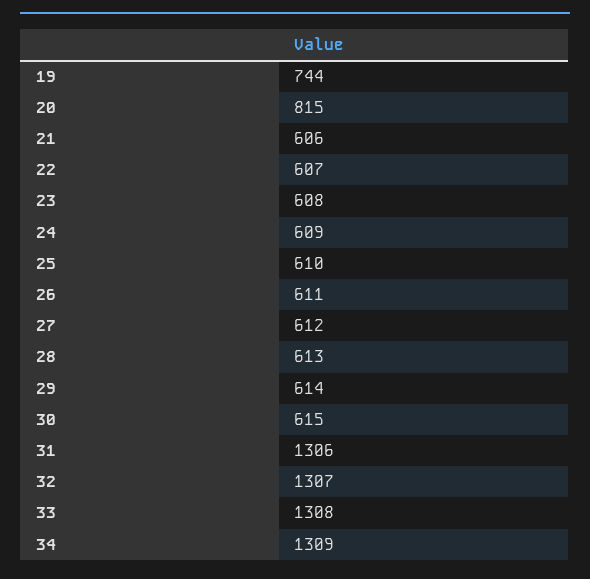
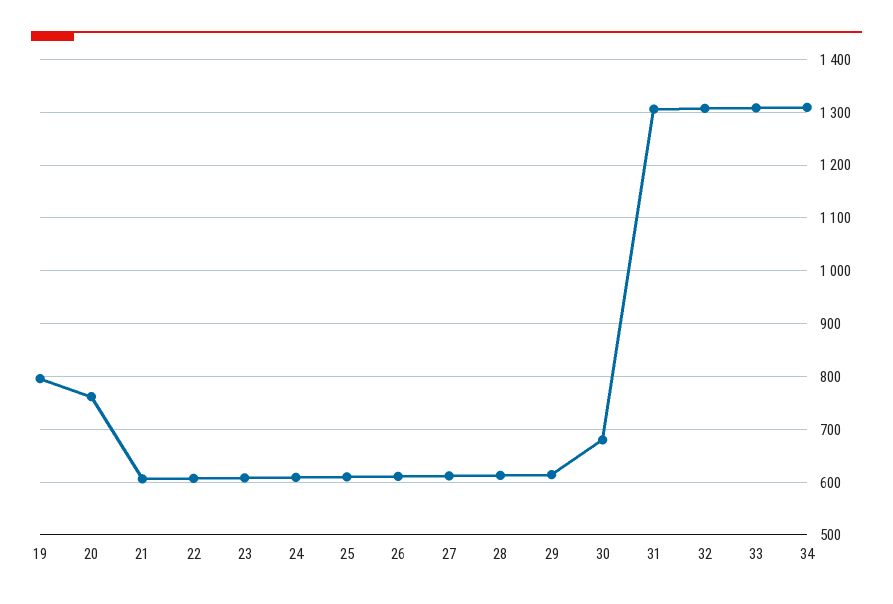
19: 744 -> 800
20: 815 -> 760
30: 615 -> 680

